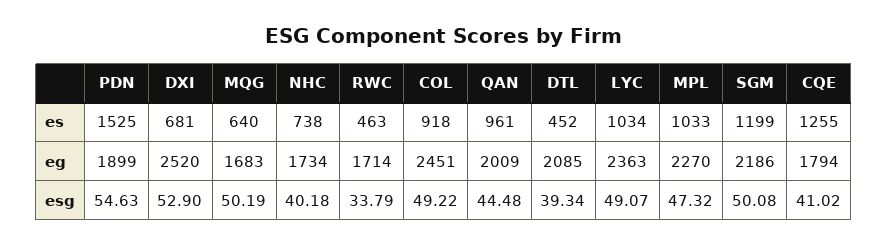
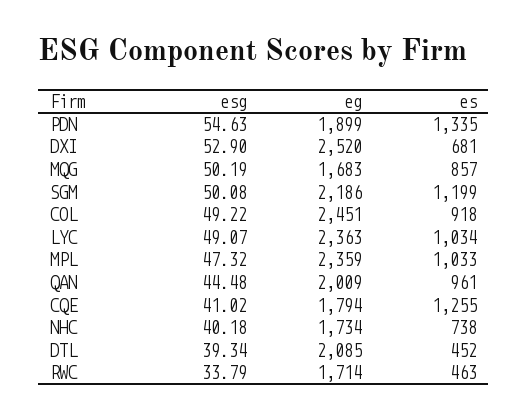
PDN, es: 1525 -> 1335
MQG, es: 640 -> 857
MPL, eg: 2270 -> 2359

